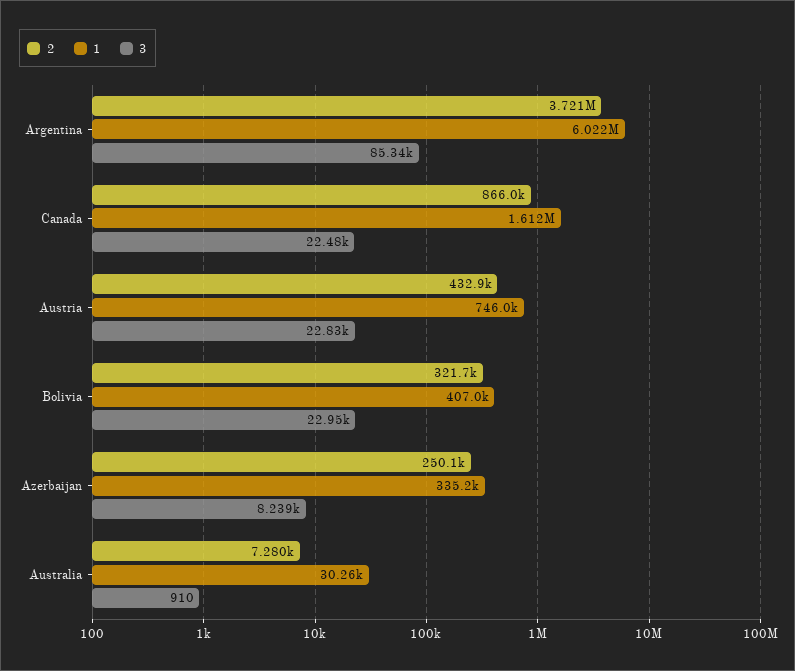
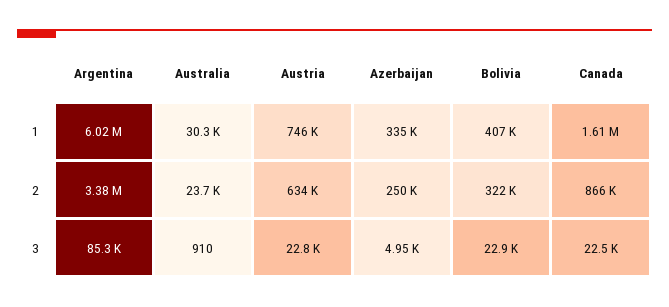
2, Argentina: 3721000 -> 3380000
2, Austria: 432900 -> 634000
3, Azerbaijan: 8239 -> 4950
2, Australia: 7280 -> 23700

